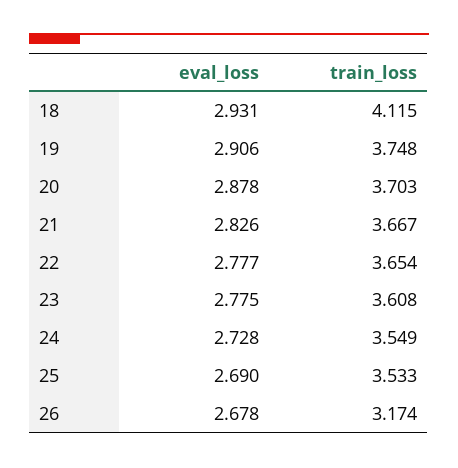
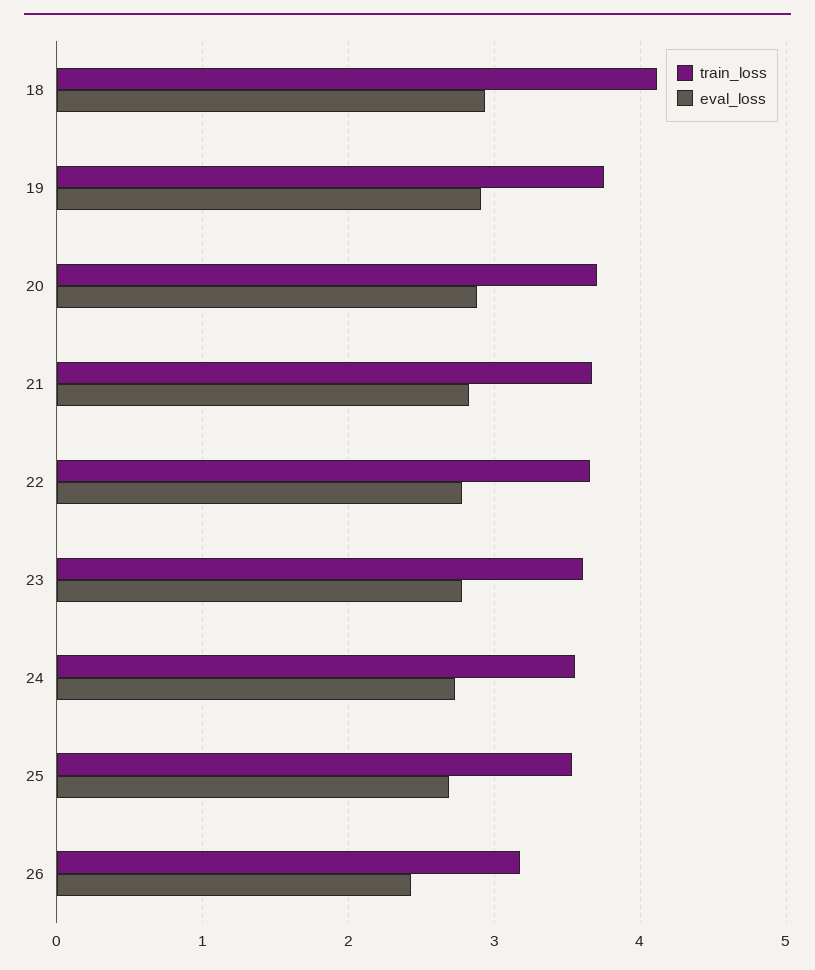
eval_loss, 26: 2.678 -> 2.4

